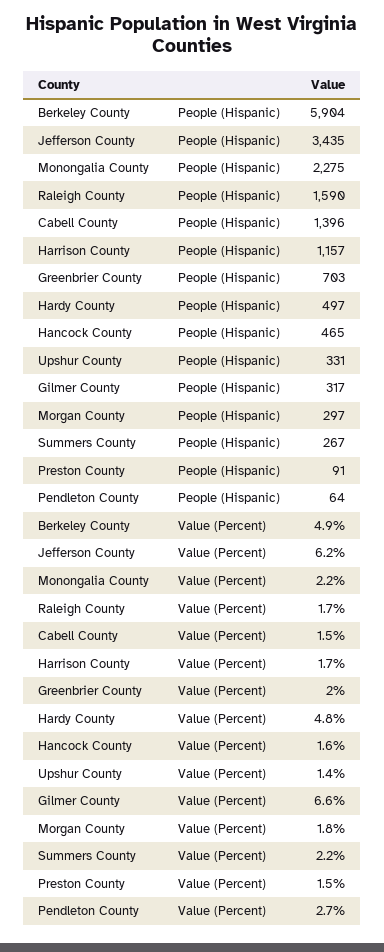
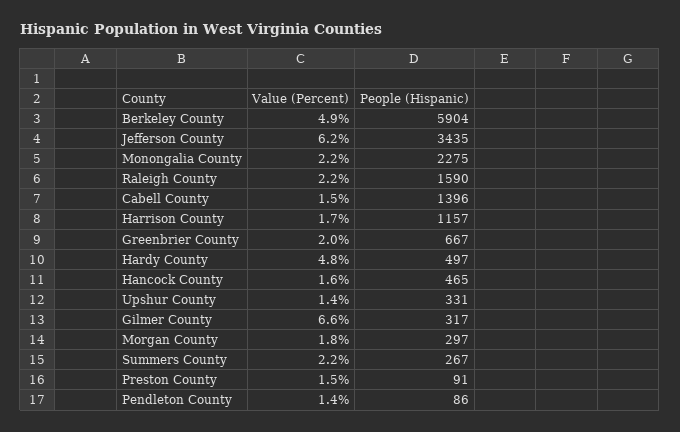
Greenbrier County, People (Hispanic): 703 -> 667
Pendleton County, People (Hispanic): 64 -> 86
Raleigh County, Value (Percent): 1.7 -> 2.2
Pendleton County, Value (Percent): 2.7 -> 1.4

